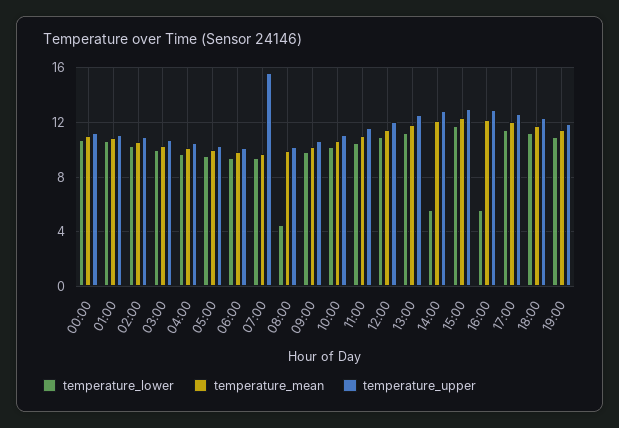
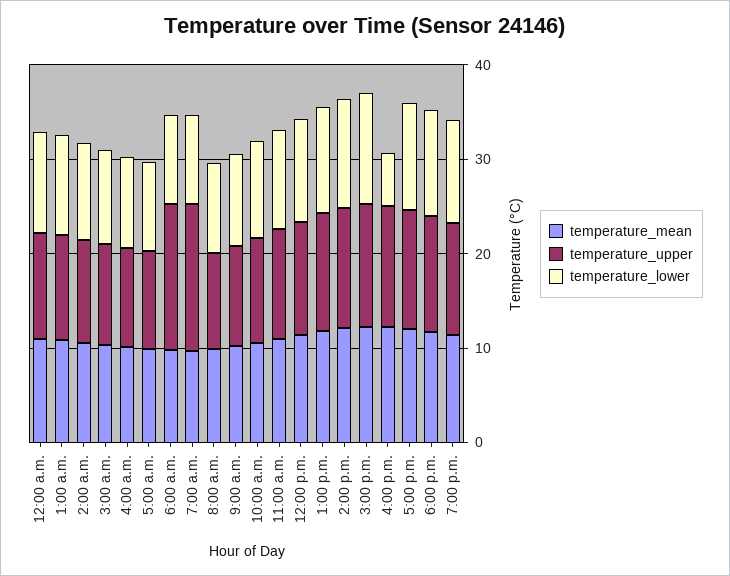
temperature_upper, 06:00: 10 -> 16
temperature_lower, 08:00: 4.5 -> 10
temperature_lower, 14:00: 5.5 -> 12

